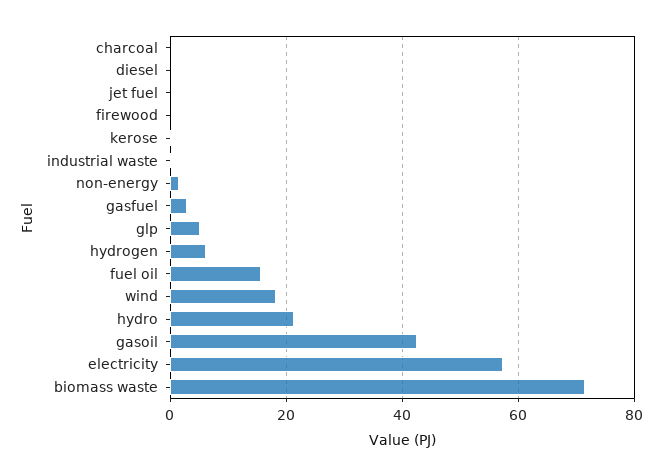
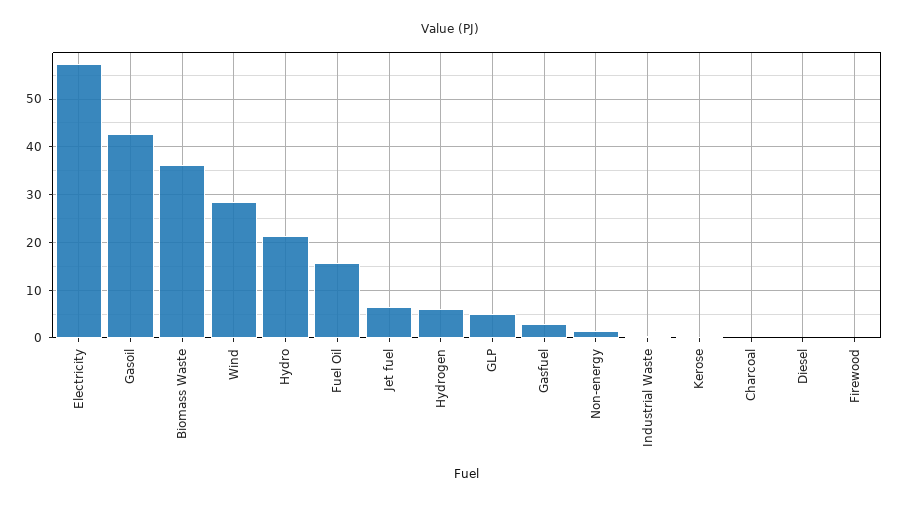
jet fuel: 0 -> 6
wind: 18 -> 28
biomass waste: 72 -> 36

